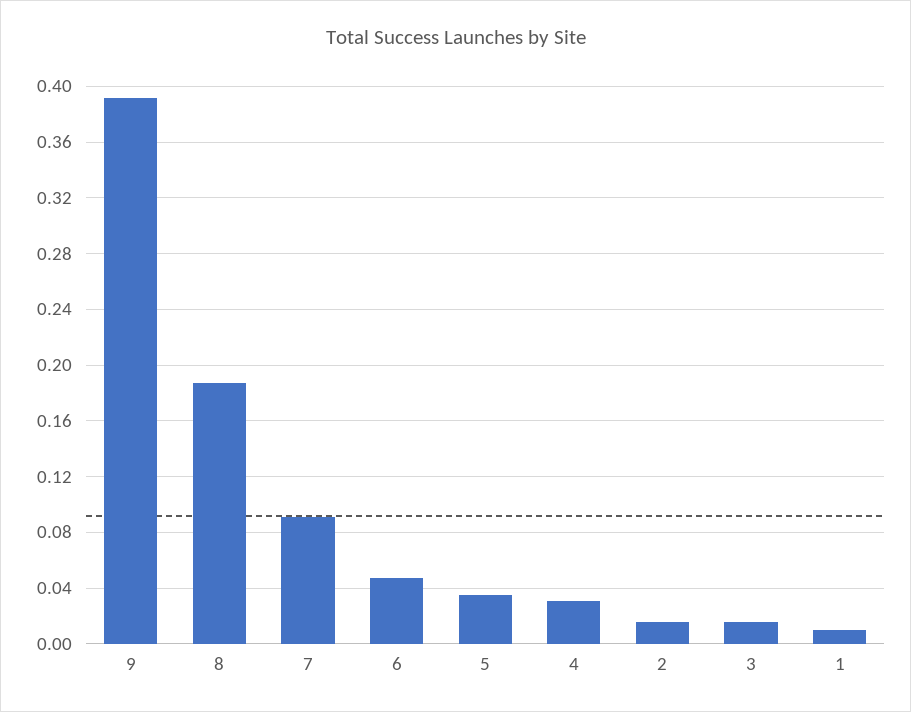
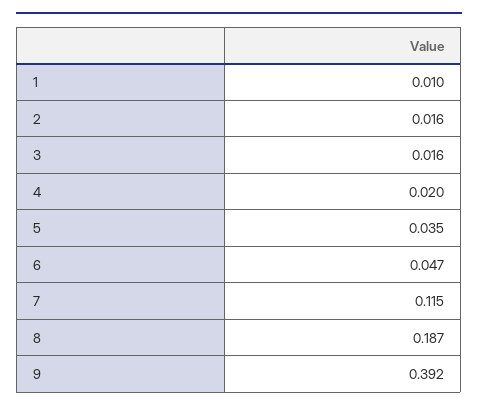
7: 0.09 -> 0.115
4: 0.03 -> 0.02

